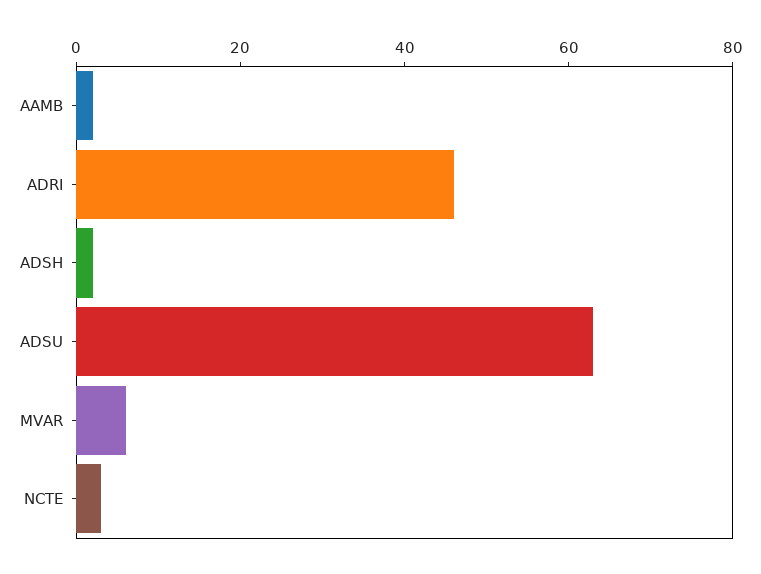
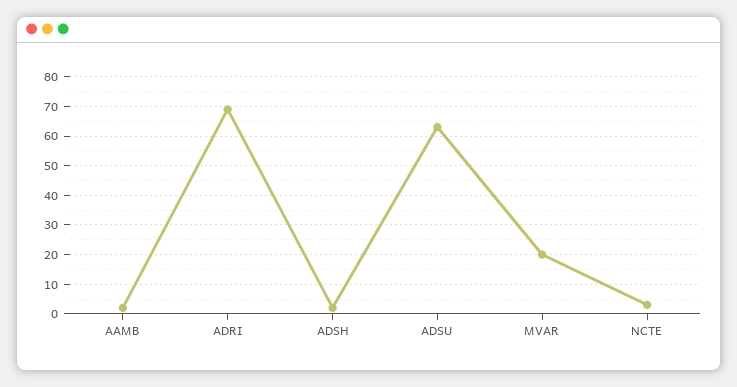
ADRI: 45 -> 70
MVAR: 5 -> 20

